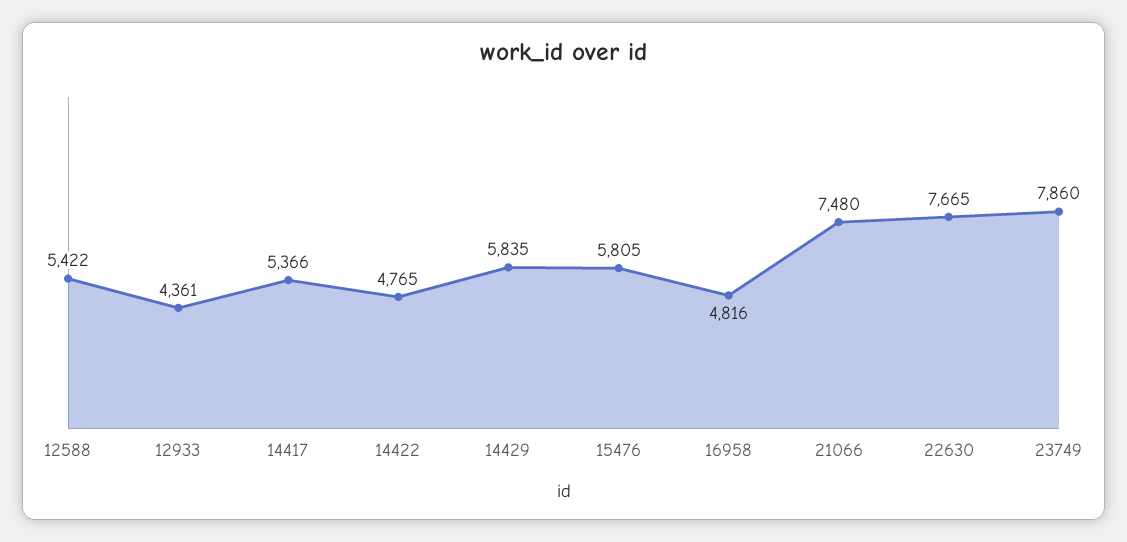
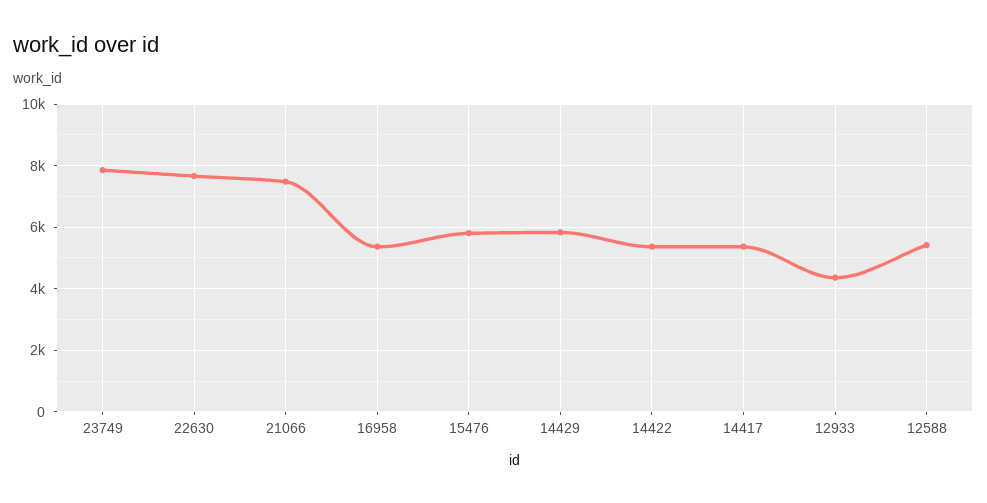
14422: 4765 -> 5400
16958: 4816 -> 5400

